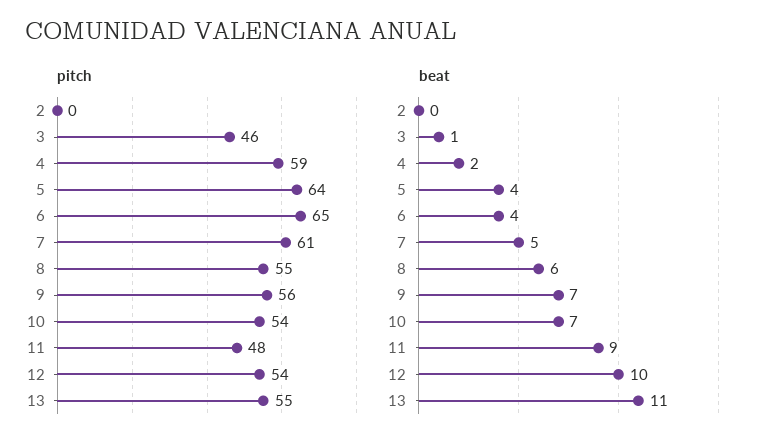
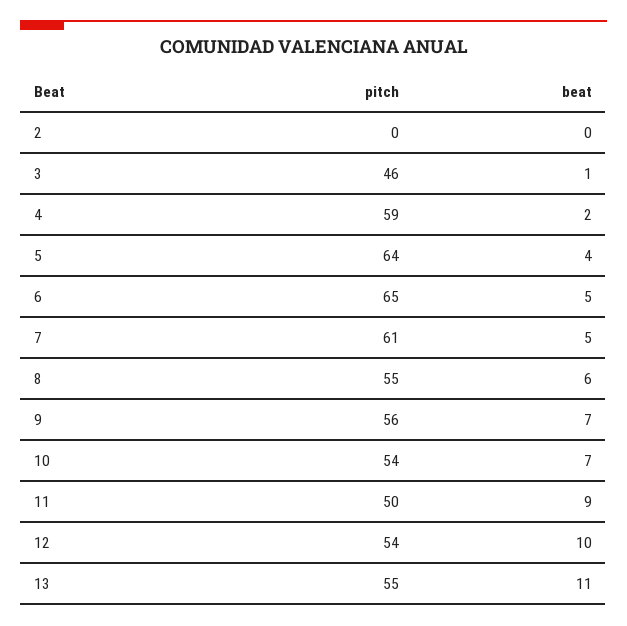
pitch, 11: 48 -> 50
beat, 6: 4 -> 5

